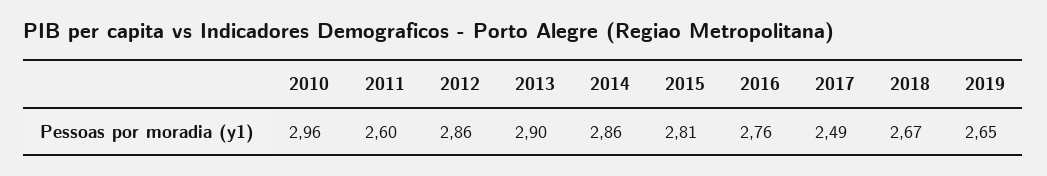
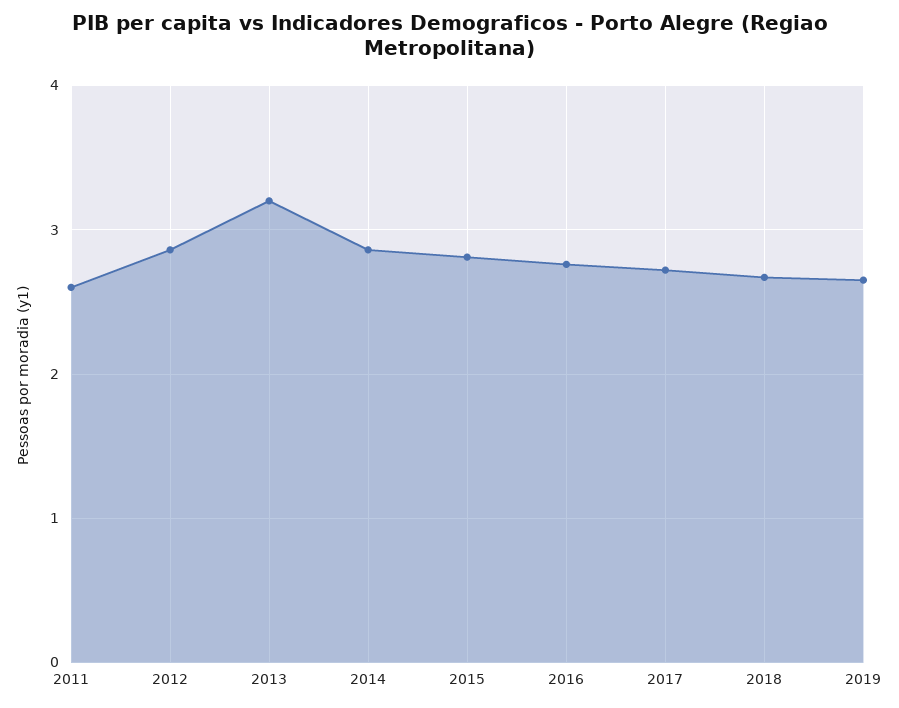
2010: 2.96 -> none
2013: 2.9 -> 3.2
2017: 2.49 -> 2.7

